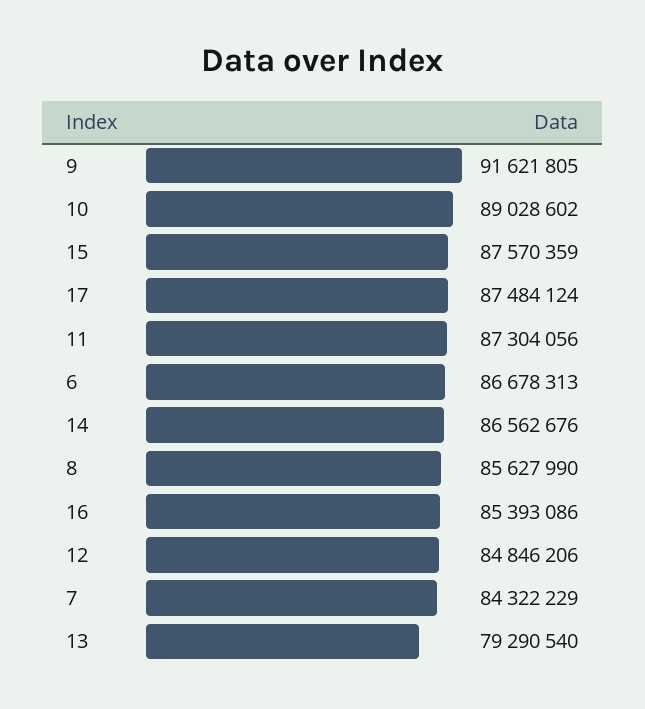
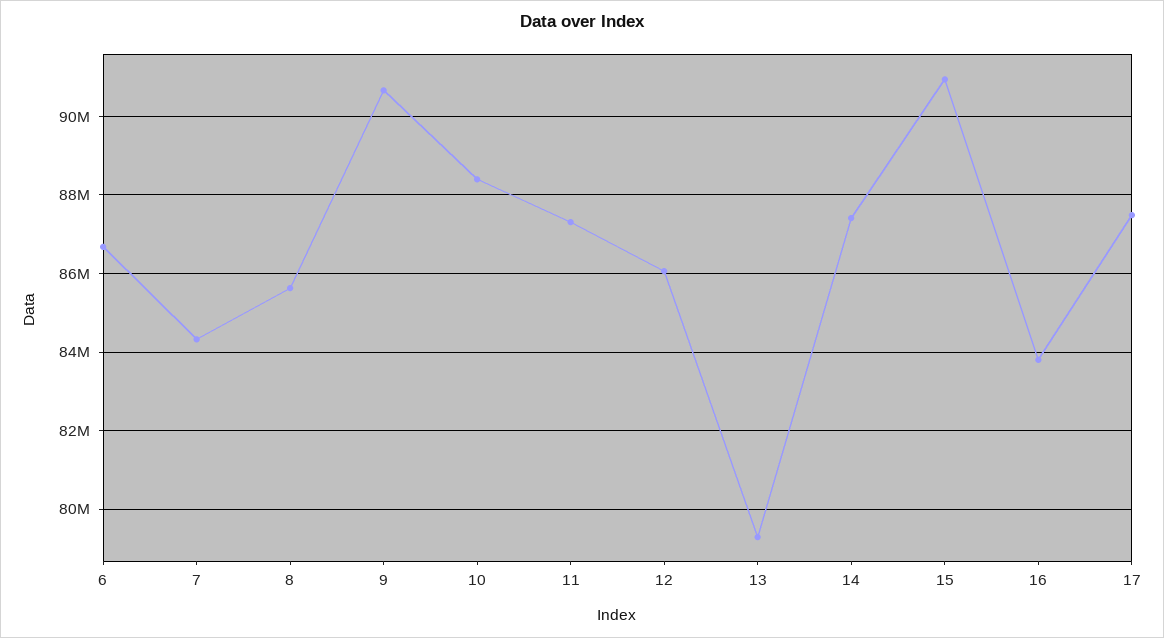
9: 91621805 -> 90600000
10: 89028602 -> 88400000
15: 87570359 -> 91000000
14: 86562676 -> 87400000
16: 85393086 -> 83800000
12: 84846206 -> 86000000

